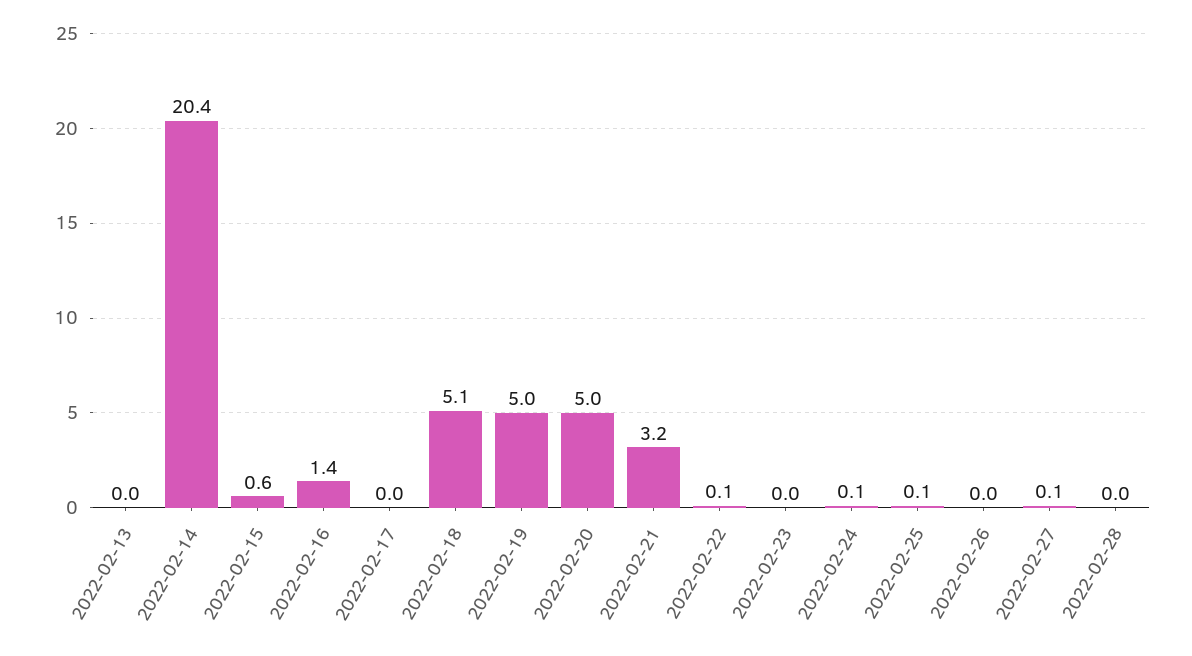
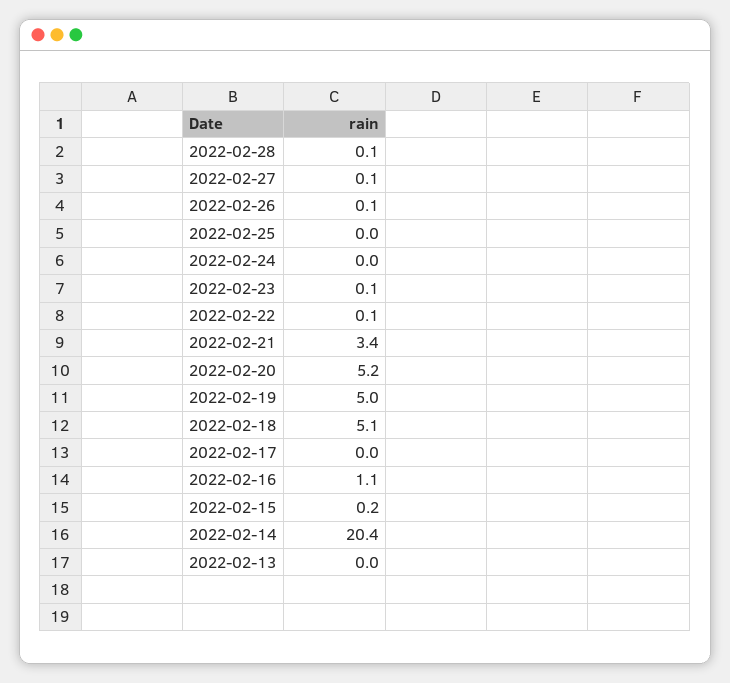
2022-02-15: 0.6 -> 0.2
2022-02-16: 1.4 -> 1.1
2022-02-20: 5 -> 5.2
2022-02-21: 3.2 -> 3.4
2022-02-23: 0 -> 0.1
2022-02-24: 0.1 -> 0
2022-02-25: 0.1 -> 0
2022-02-26: 0 -> 0.1
2022-02-28: 0 -> 0.1

